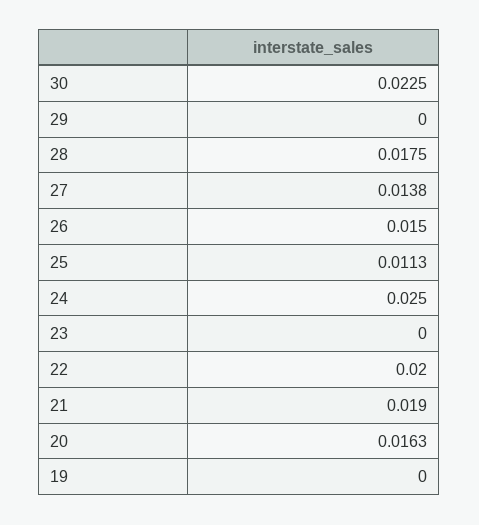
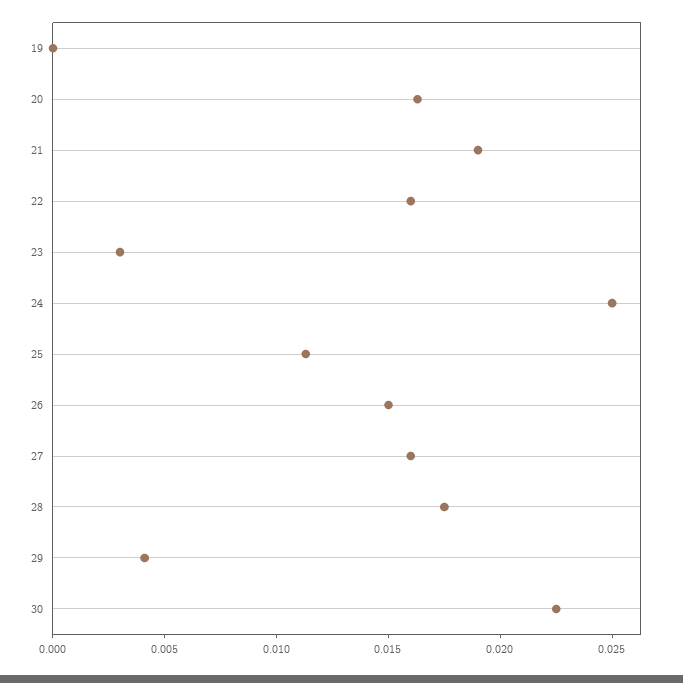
29: 0 -> 0.004
27: 0.0138 -> 0.016
23: 0 -> 0.003
22: 0.02 -> 0.016

